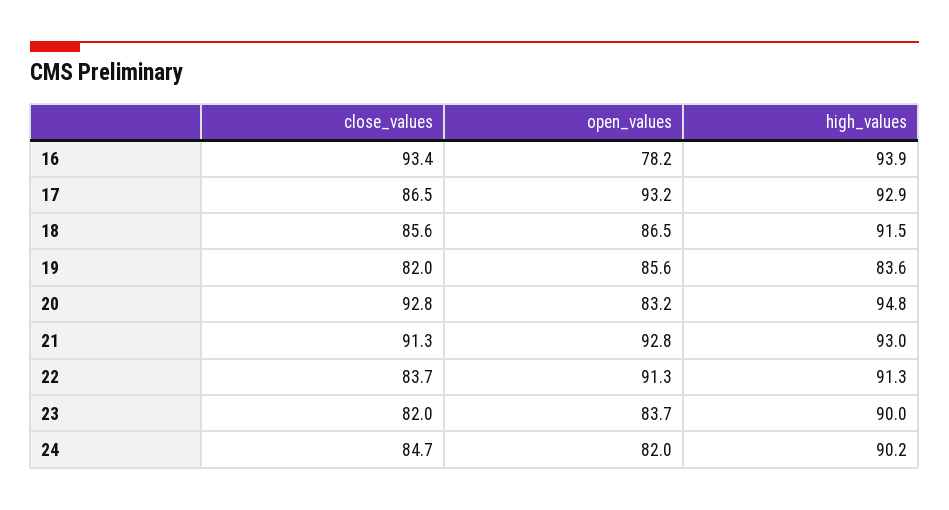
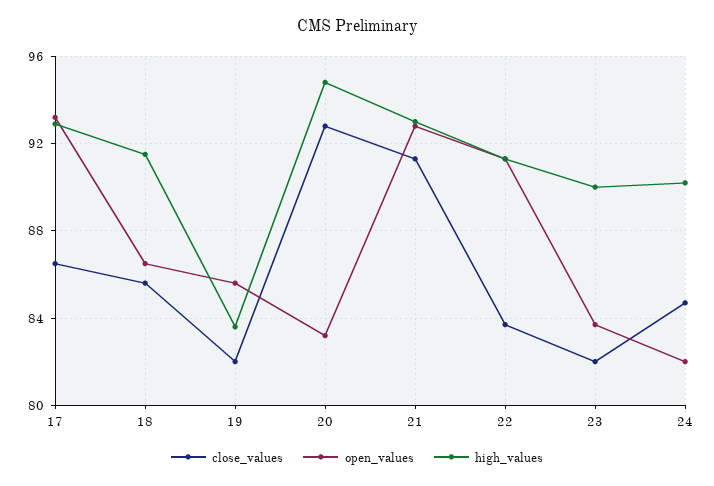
close_values, 16: 93.4 -> none
open_values, 16: 78.2 -> none
high_values, 16: 93.9 -> none

